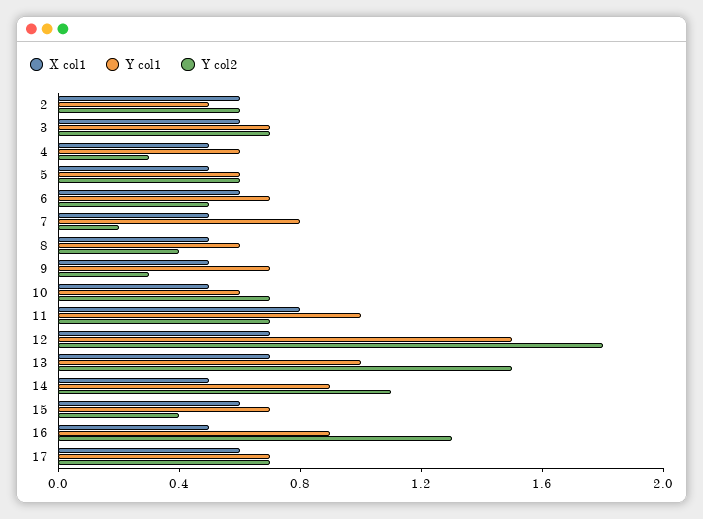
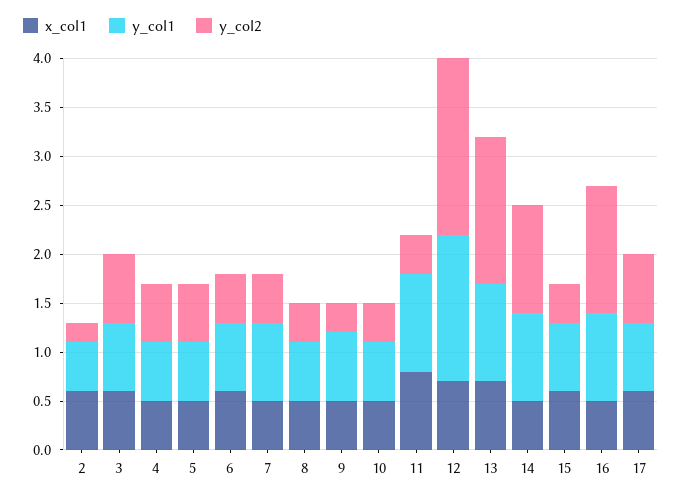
Y col2, 2: 0.6 -> 0.2
Y col2, 4: 0.3 -> 0.6
Y col2, 7: 0.2 -> 0.5
Y col2, 10: 0.7 -> 0.4
Y col2, 11: 0.7 -> 0.4

